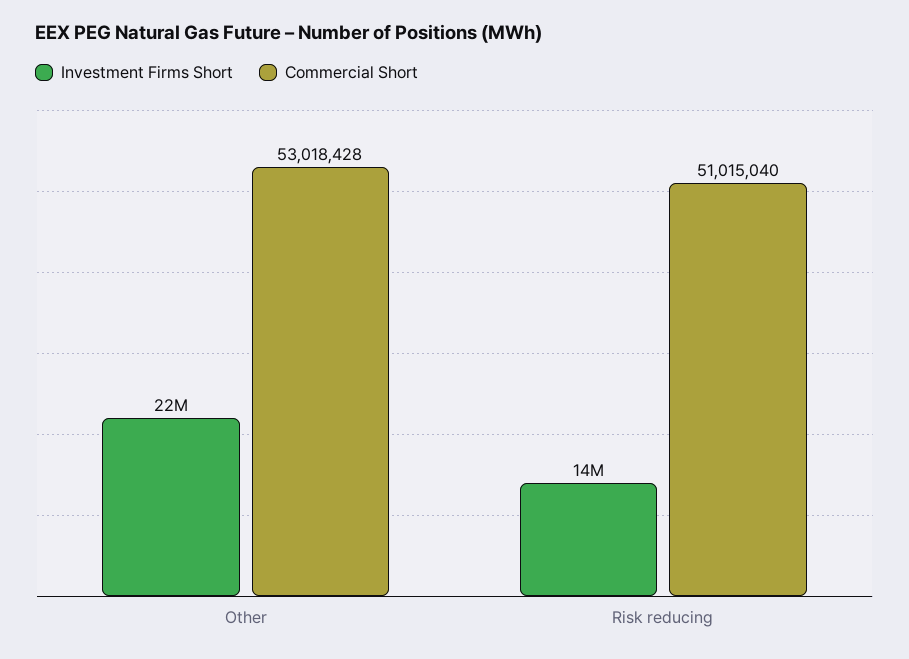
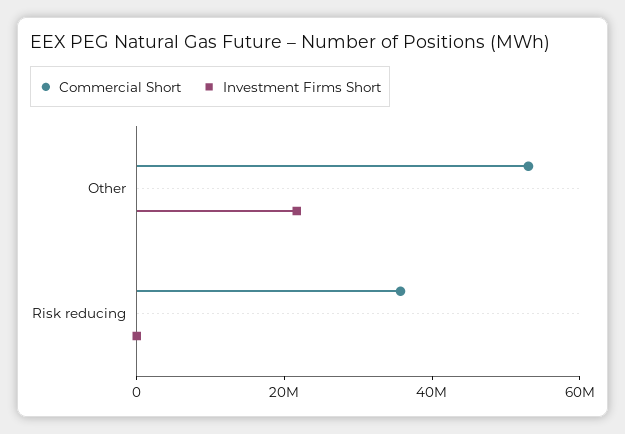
Investment Firms Short, Risk reducing: 14000000 -> 0
Commercial Short, Risk reducing: 51015040 -> 35000000

